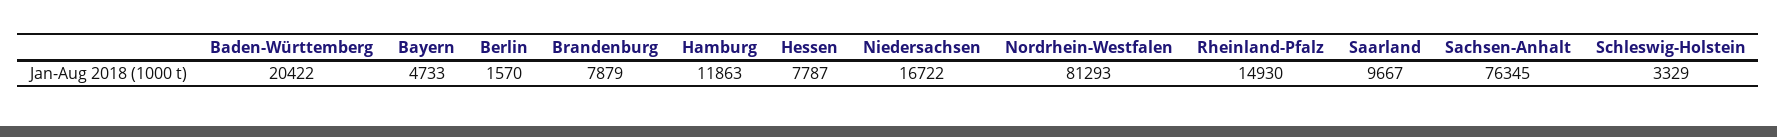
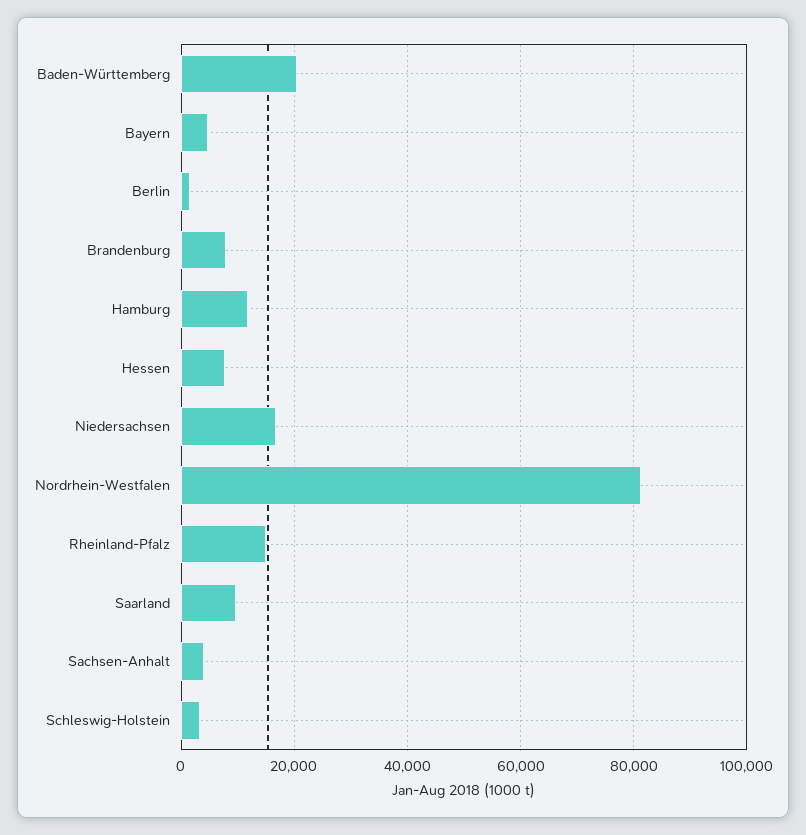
Sachsen-Anhalt: 76345 -> 4000

